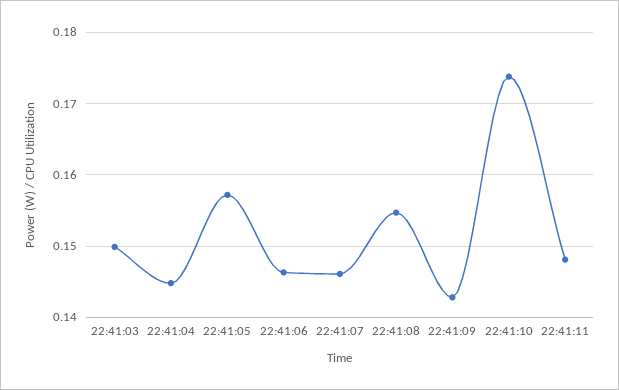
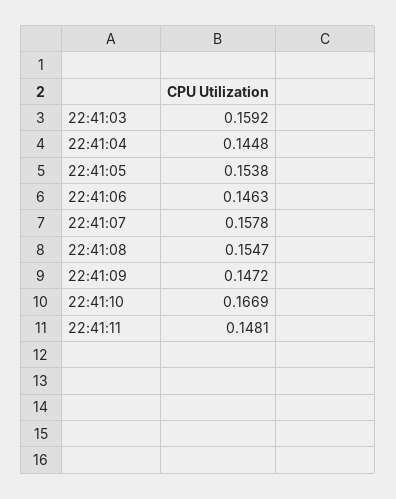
22:41:03: 0.15 -> 0.1592
22:41:05: 0.157 -> 0.1538
22:41:07: 0.146 -> 0.1578
22:41:09: 0.143 -> 0.1472
22:41:10: 0.174 -> 0.1669

